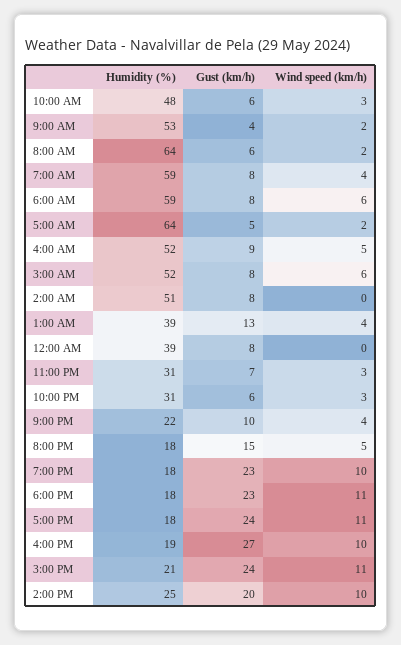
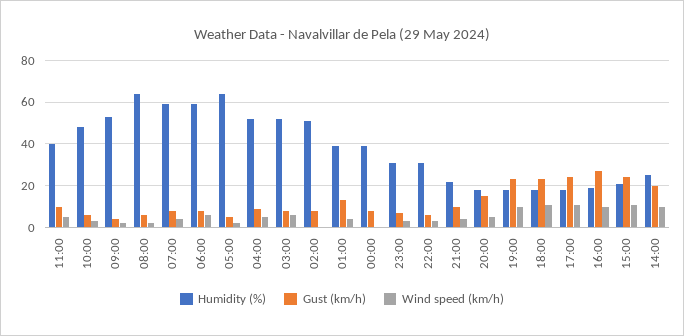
Humidity (%), 11:00: none -> 40
Gust (km/h), 11:00: none -> 10
Wind speed (km/h), 11:00: none -> 5

